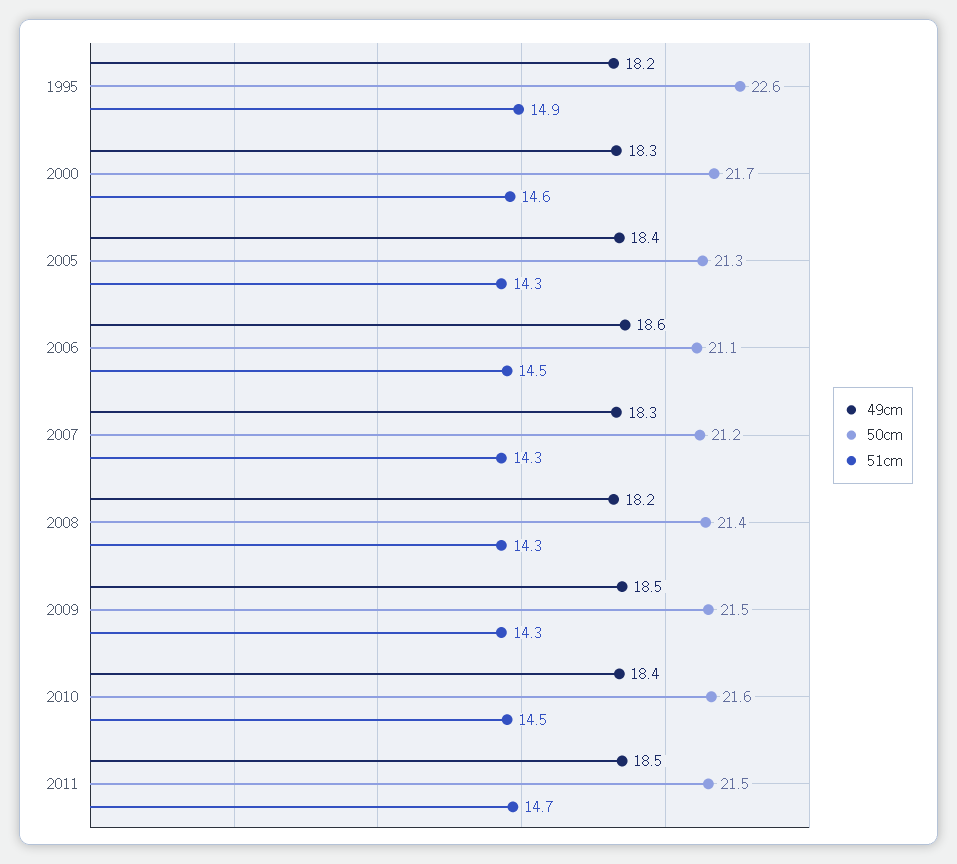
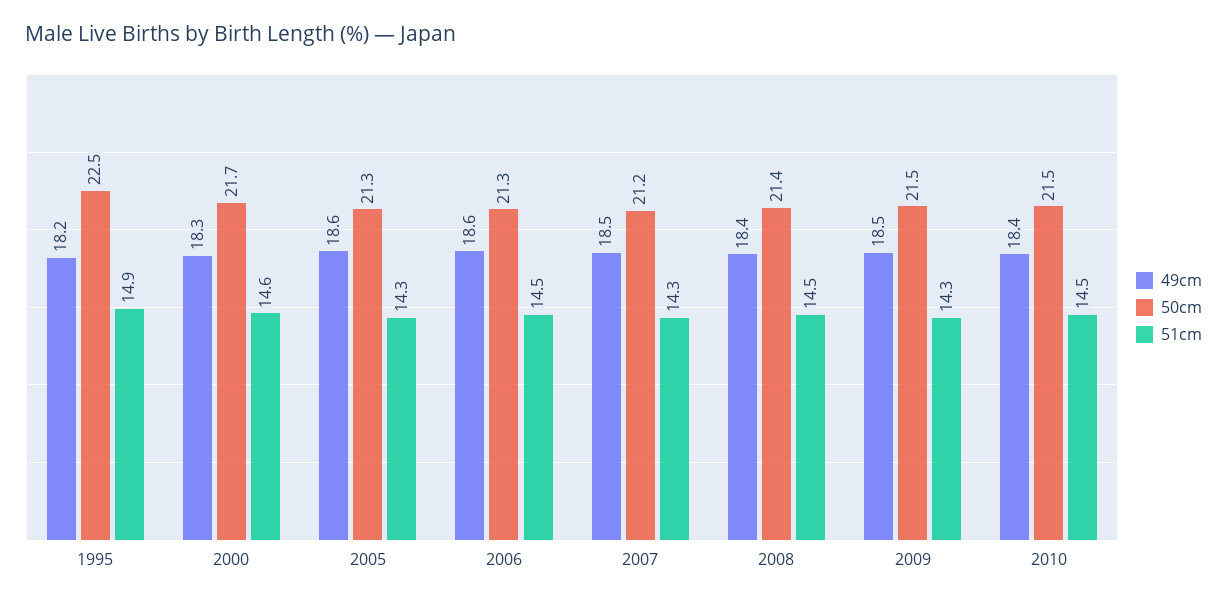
50cm, 1995: 22.6 -> 22.5
49cm, 2005: 18.4 -> 18.6
50cm, 2006: 21.1 -> 21.3
49cm, 2007: 18.3 -> 18.5
49cm, 2008: 18.2 -> 18.4
51cm, 2008: 14.3 -> 14.5
50cm, 2010: 21.6 -> 21.5
49cm, 2011: 18.5 -> none
50cm, 2011: 21.5 -> none
51cm, 2011: 14.7 -> none

